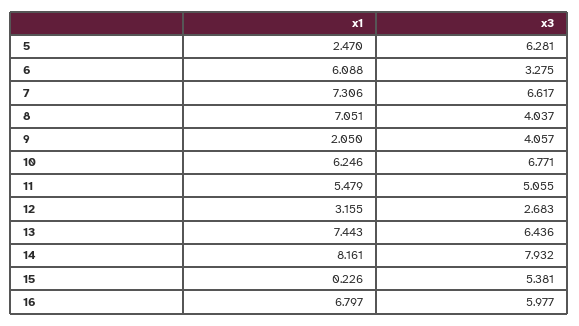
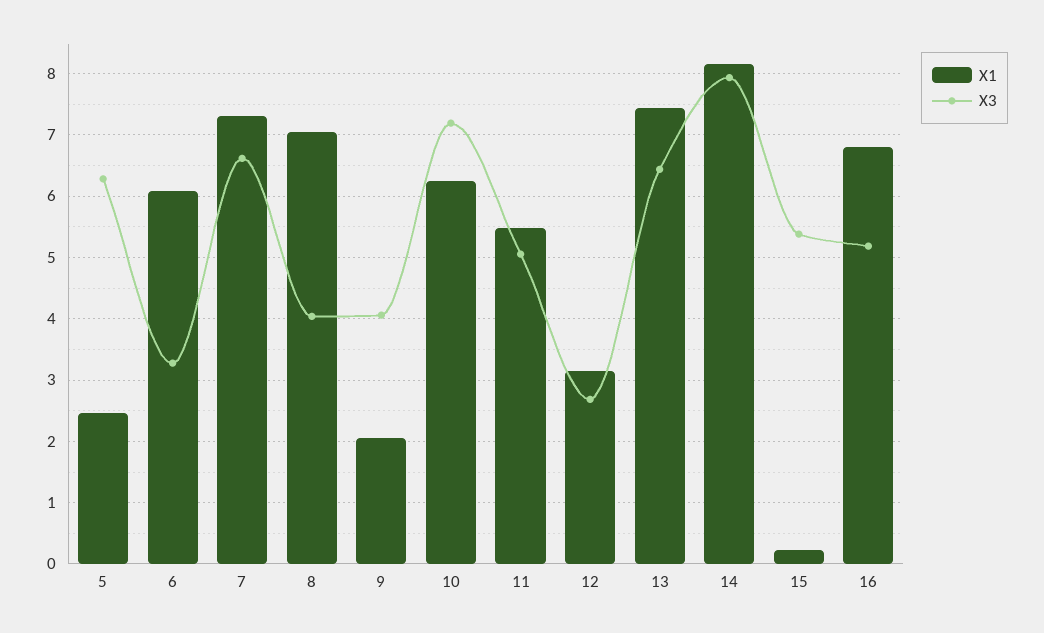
x3, 10: 6.771 -> 7.2
x3, 16: 5.977 -> 5.2

